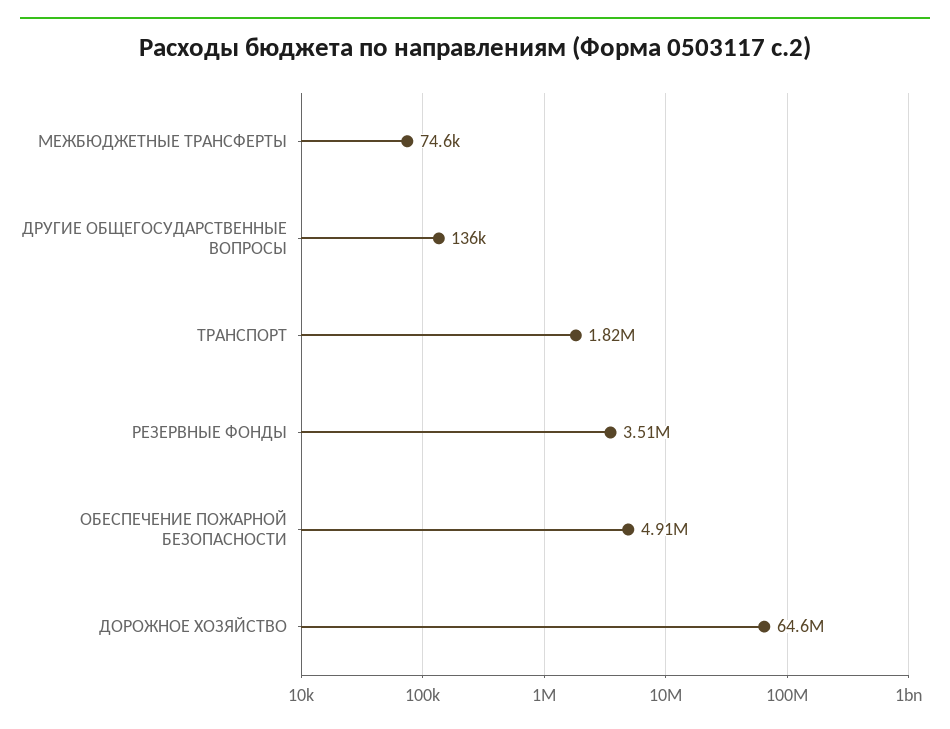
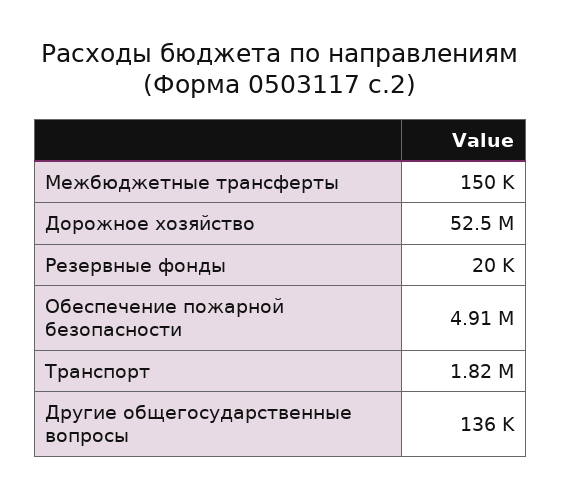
МЕЖБЮДЖЕТНЫЕ ТРАНСФЕРТЫ: 74600 -> 150000
РЕЗЕРВНЫЕ ФОНДЫ: 3510000 -> 20000
ДОРОЖНОЕ ХОЗЯЙСТВО: 64600000 -> 52500000

